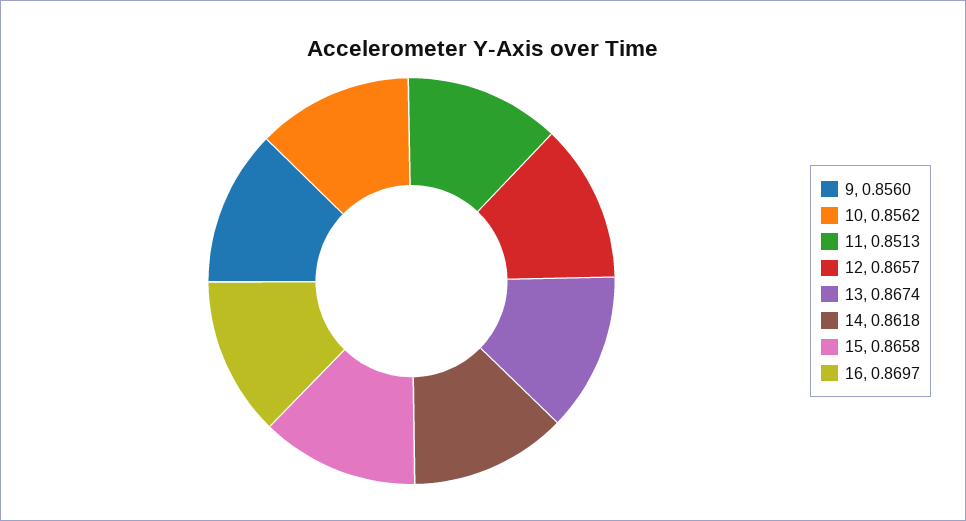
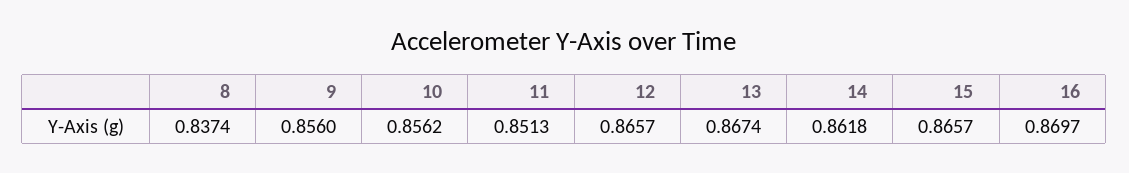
15: 0.8658 -> 0.8657
8: none -> 0.8374

